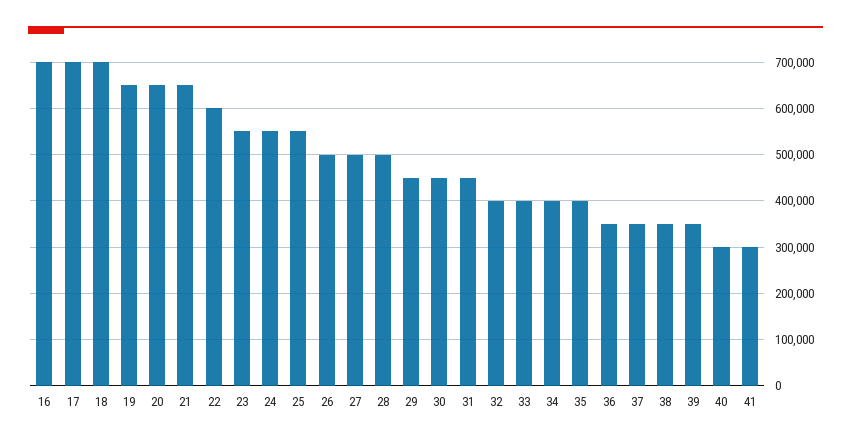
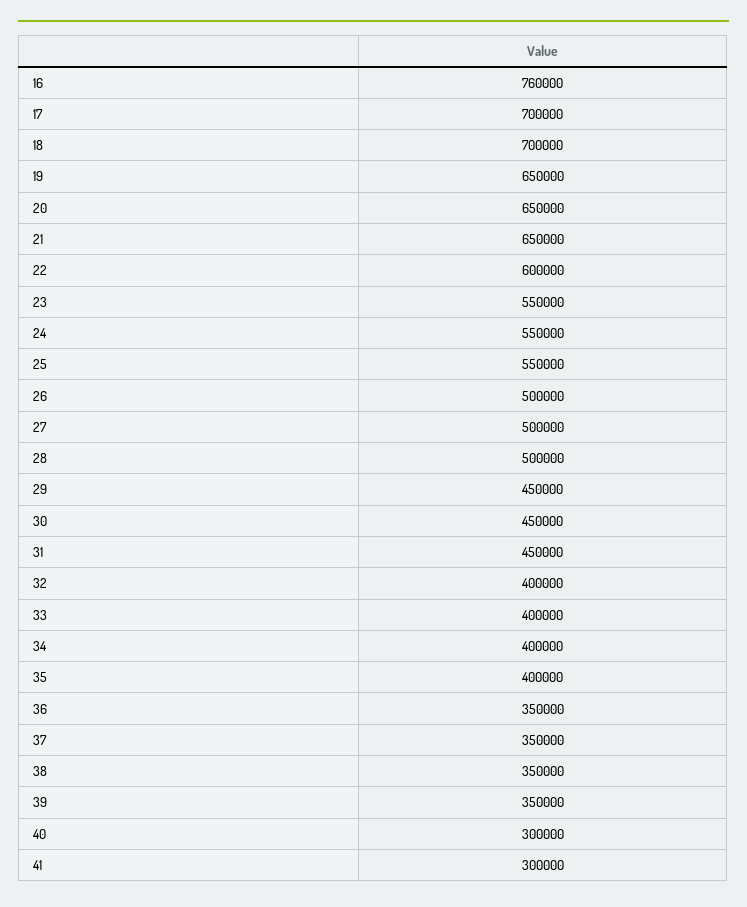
16: 700000 -> 760000

